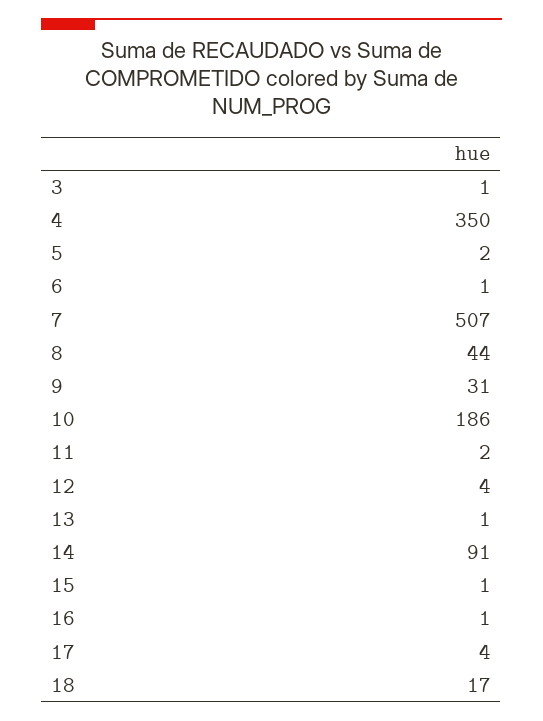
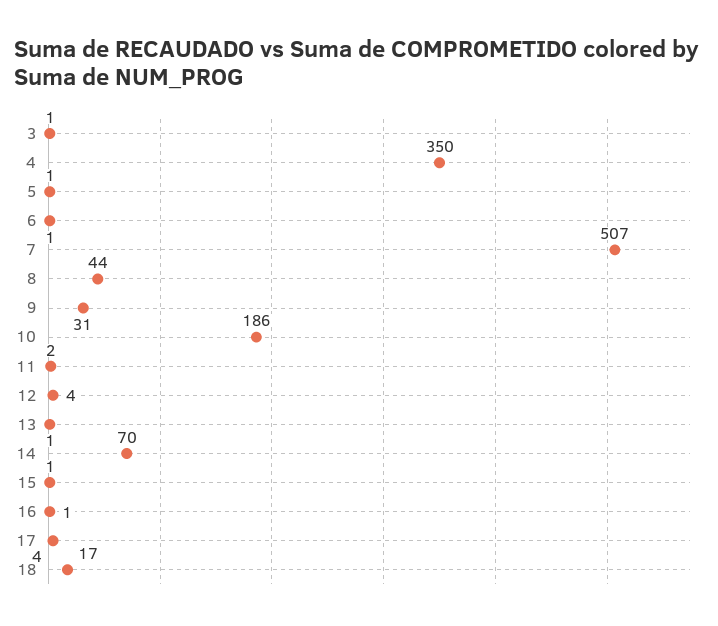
5: 2 -> 1
14: 91 -> 70

